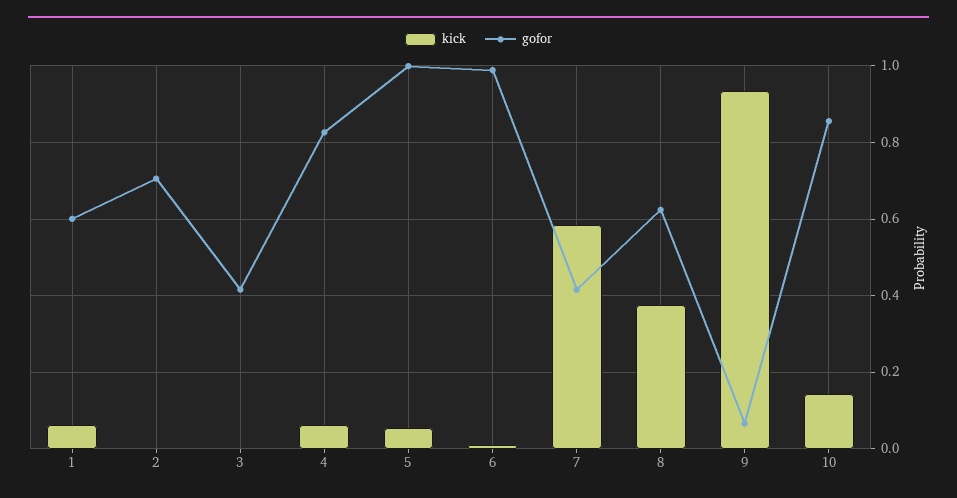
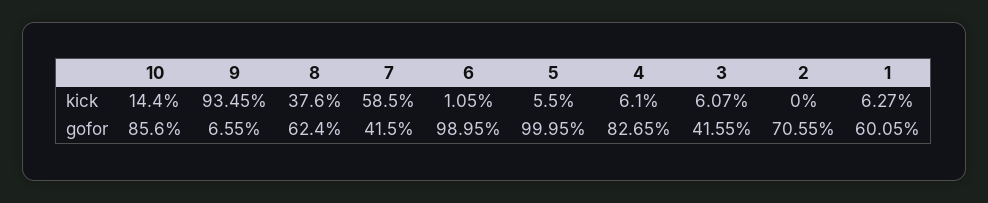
kick, 3: 0 -> 0.0607

